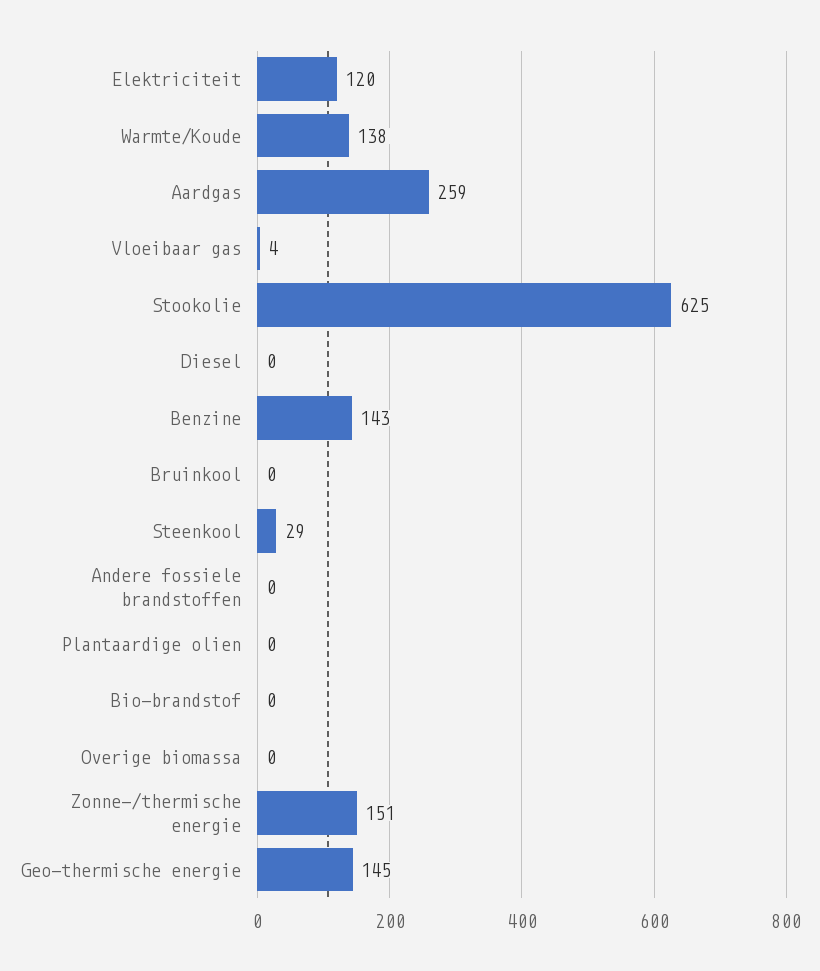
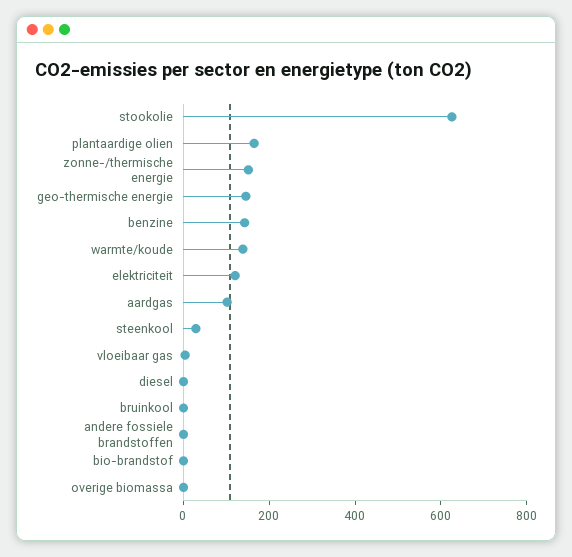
Aardgas: 259 -> 100
Plantaardige olien: 0 -> 150

